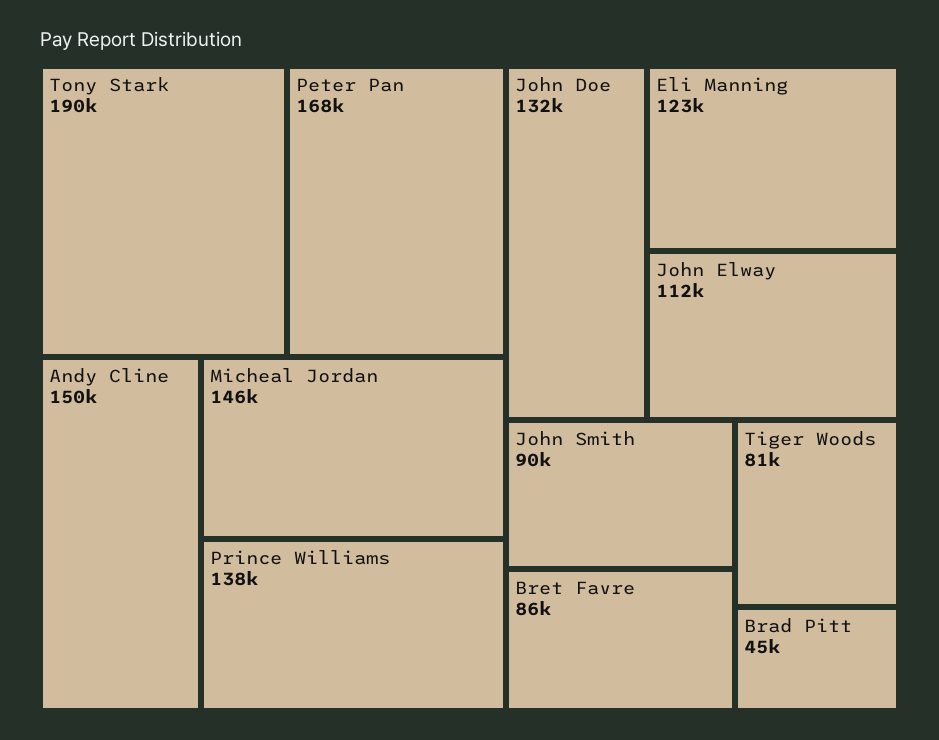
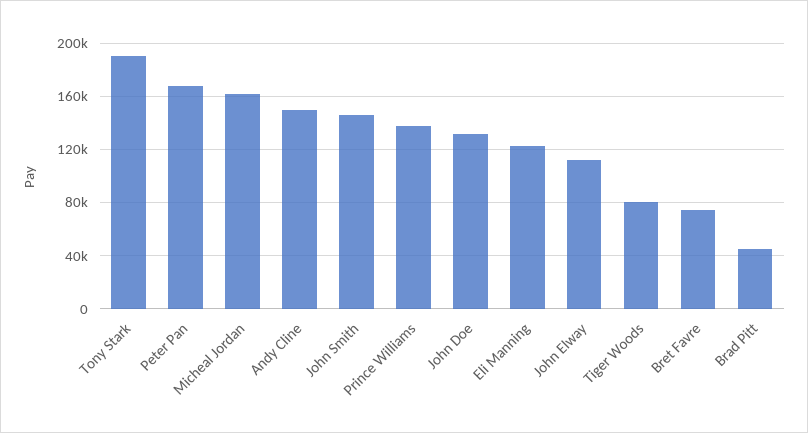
Micheal Jordan: 146000 -> 160000
John Smith: 90000 -> 145000
Bret Favre: 86000 -> 75000

